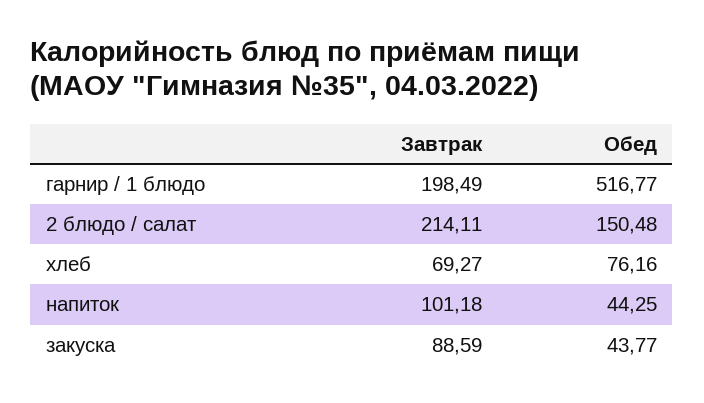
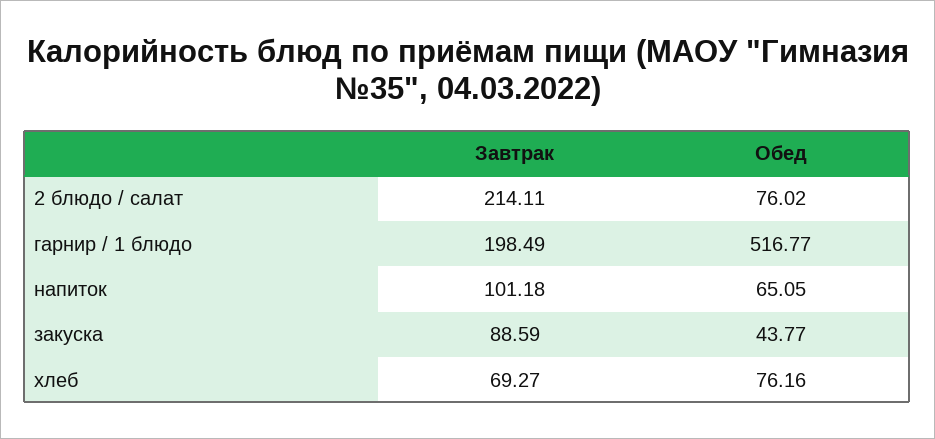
Обед, 2 блюдо / салат: 150.48 -> 76.02
Обед, напиток: 44.25 -> 65.05

